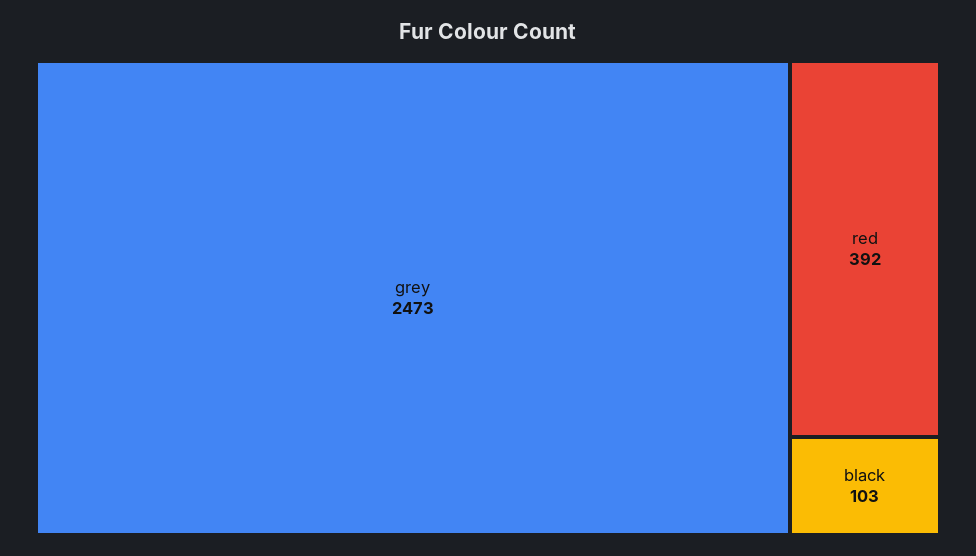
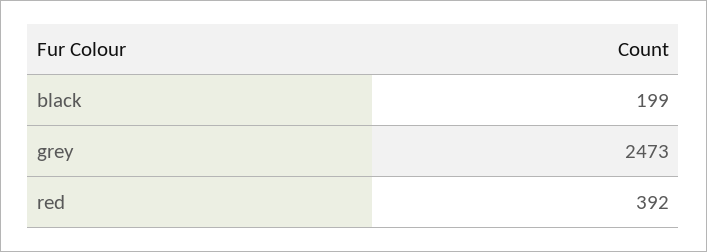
black: 103 -> 199

